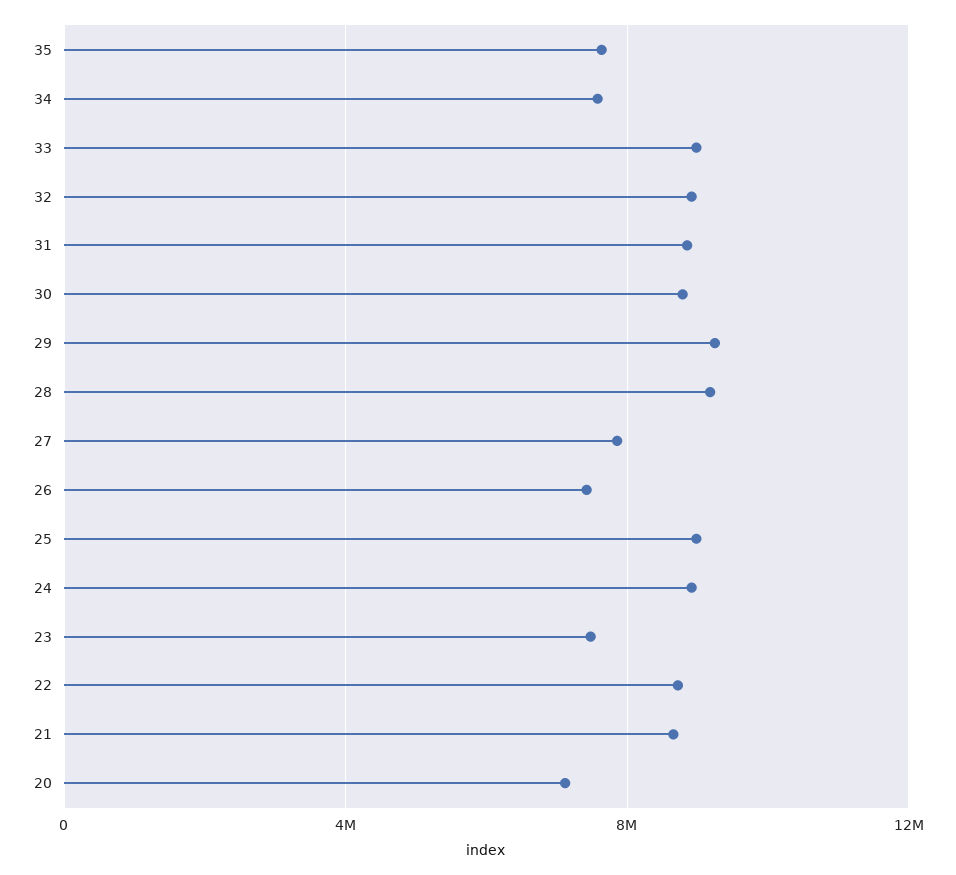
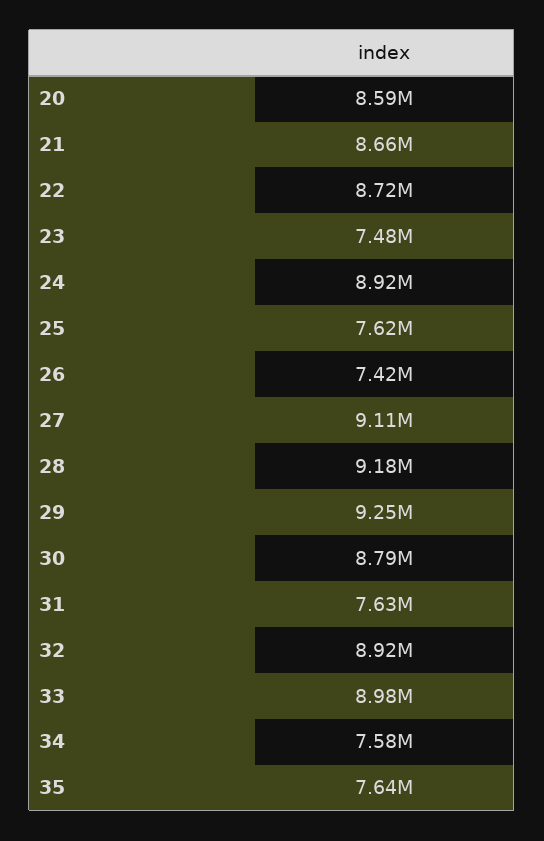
31: 9000000 -> 7630000
27: 8000000 -> 9110000
25: 9000000 -> 7620000
20: 7000000 -> 8590000

